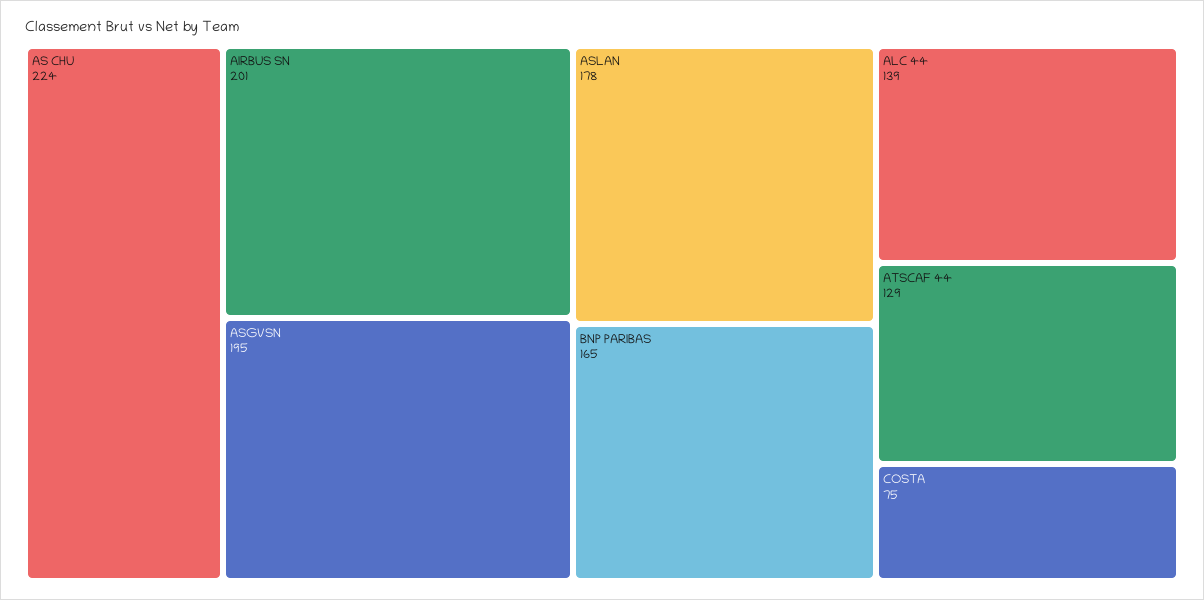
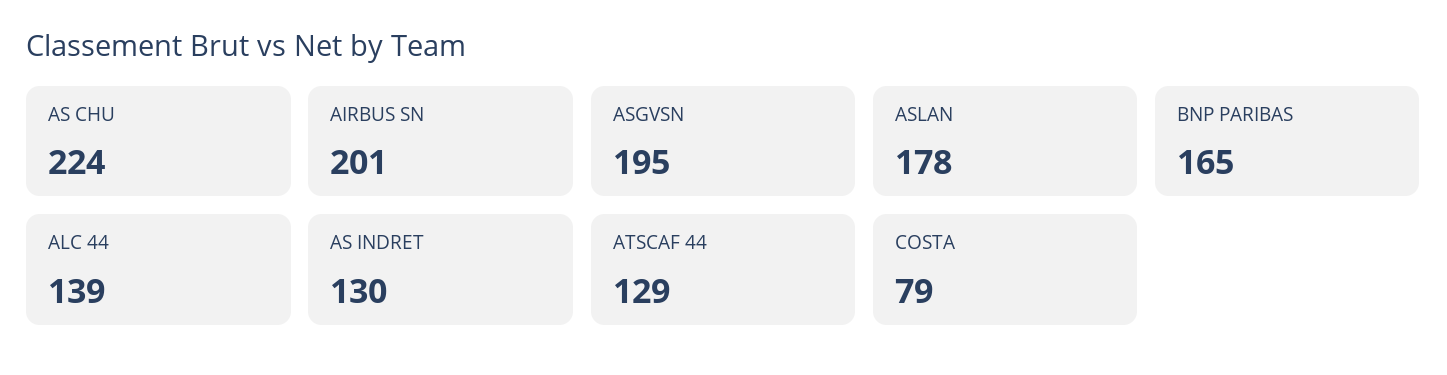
COSTA: 75 -> 79
AS INDRET: none -> 130

